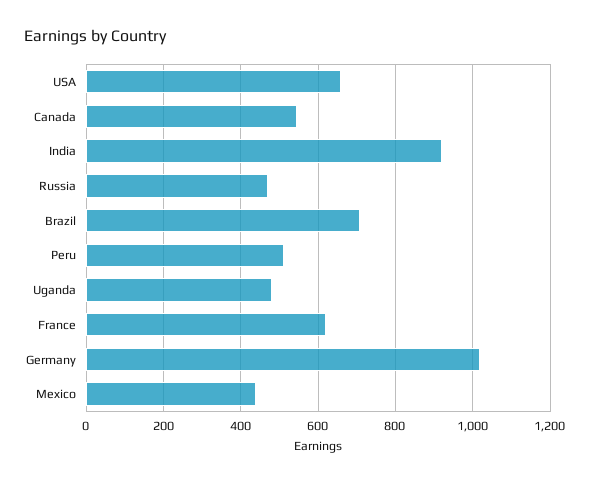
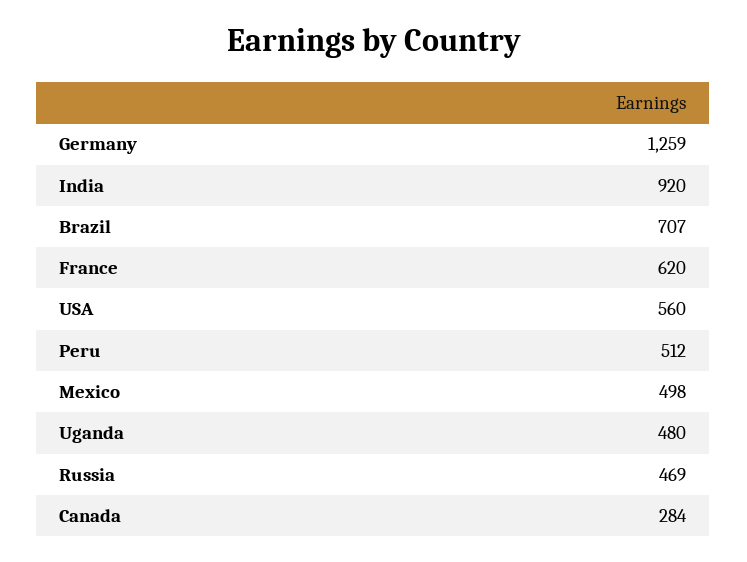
USA: 660 -> 560
Canada: 540 -> 284
Germany: 1020 -> 1259
Mexico: 440 -> 498

